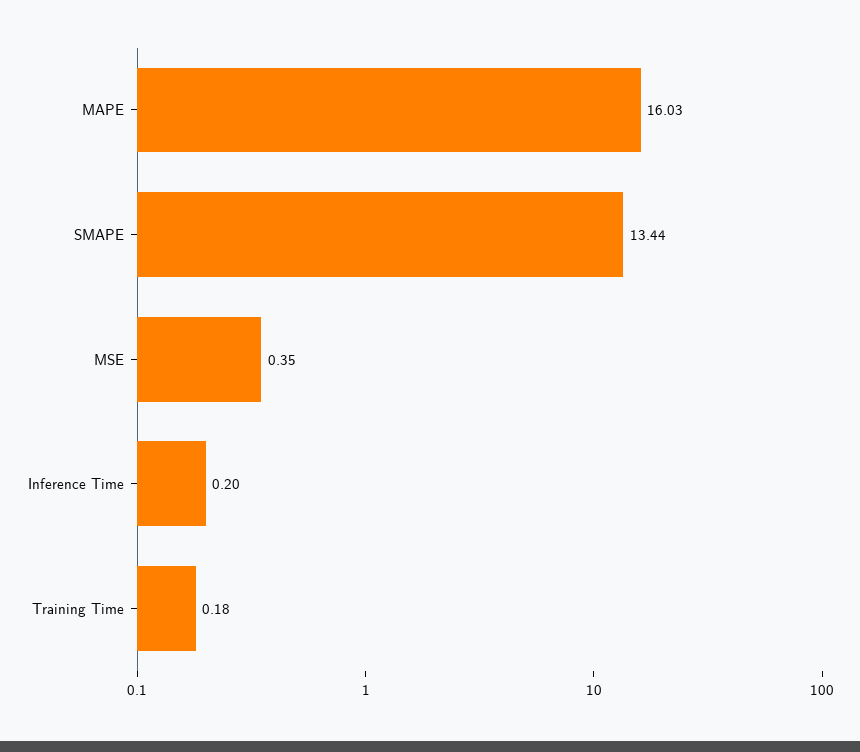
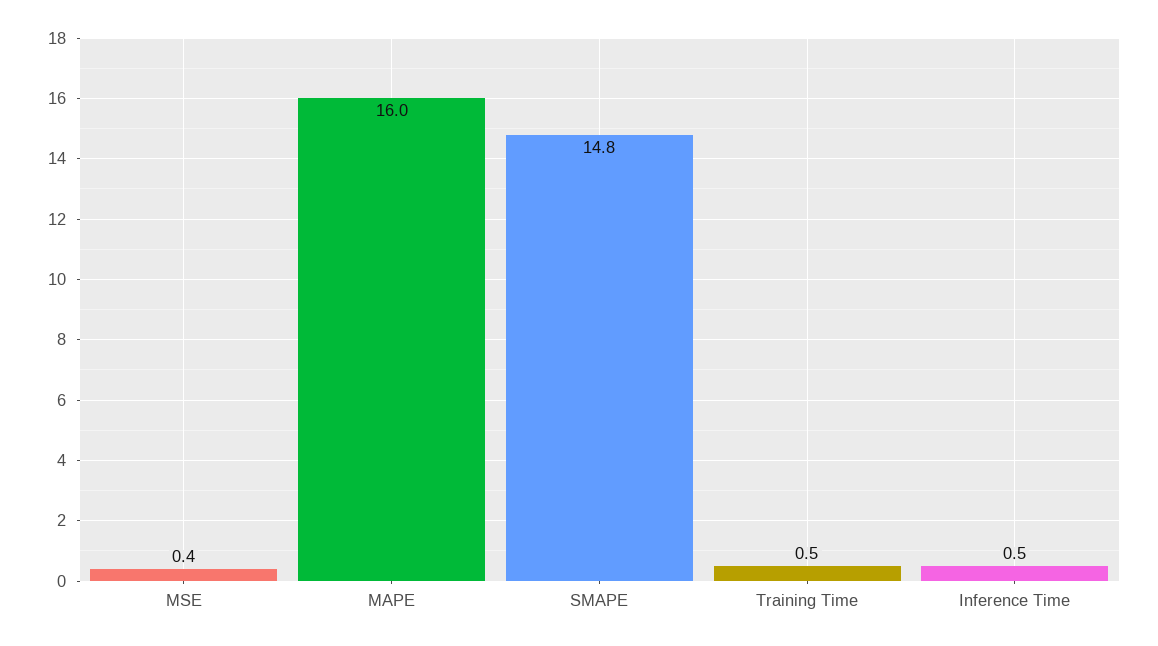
SMAPE: 13.44 -> 14.8
Inference Time: 0.2 -> 0.5
Training Time: 0.18 -> 0.5

